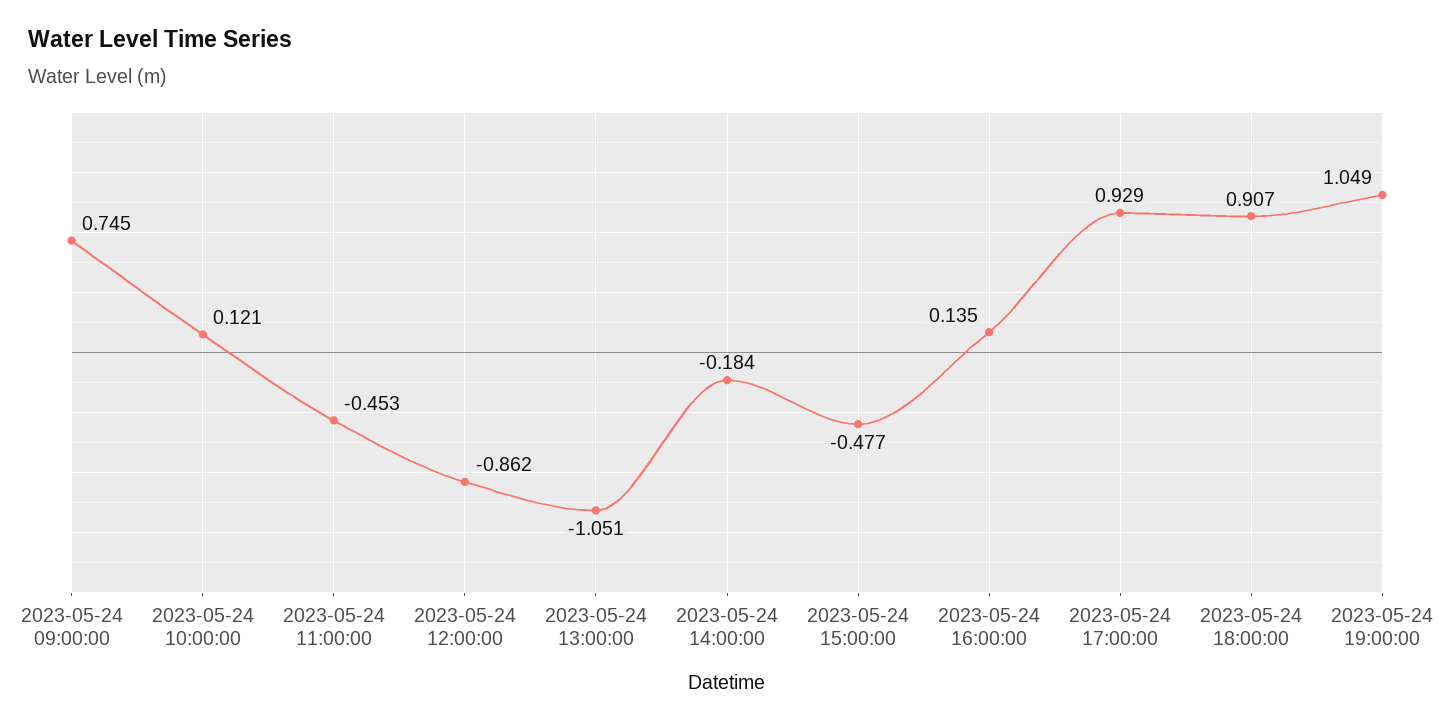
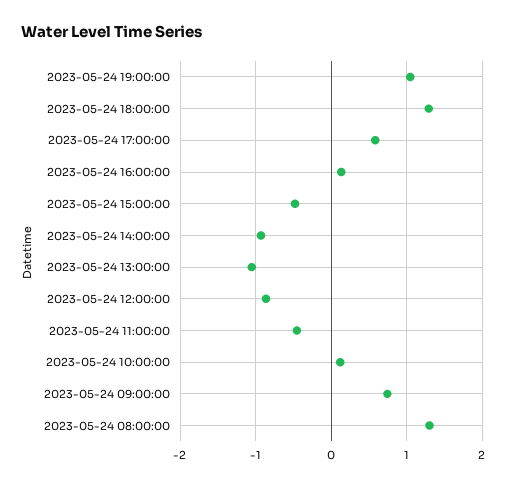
2023-05-24 14:00:00: -0.184 -> -0.9
2023-05-24 17:00:00: 0.929 -> 0.6
2023-05-24 18:00:00: 0.907 -> 1.3
2023-05-24 08:00:00: none -> 1.3

